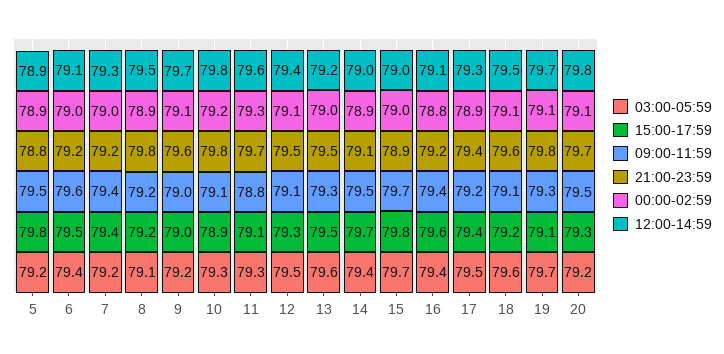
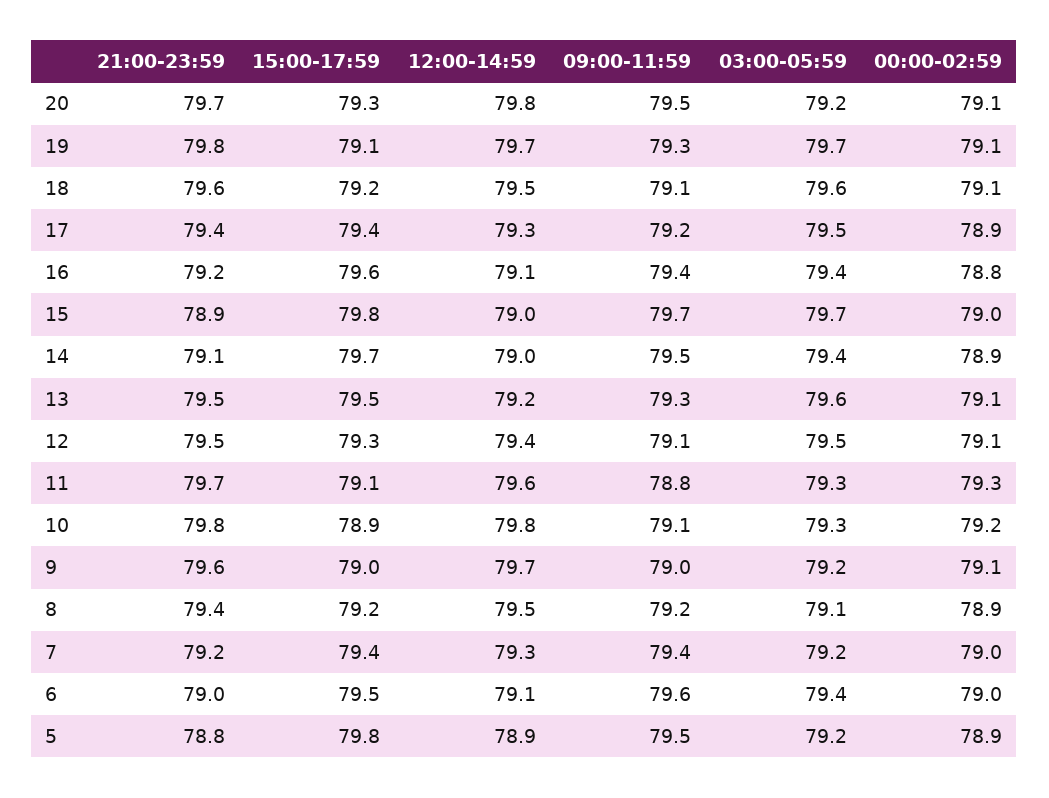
21:00-23:59, 6: 79.2 -> 79
21:00-23:59, 8: 79.8 -> 79.4
00:00-02:59, 13: 79 -> 79.1

